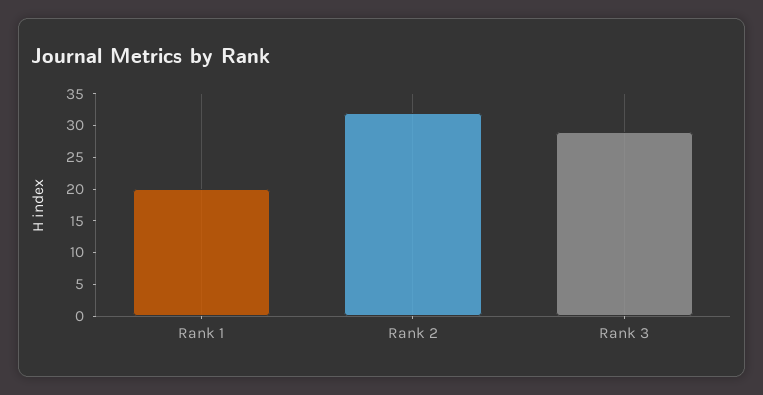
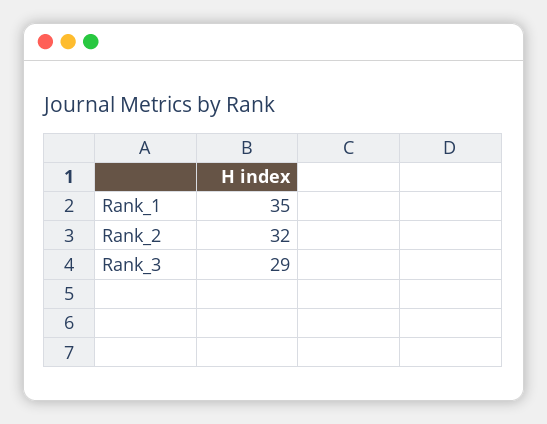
Rank 1: 20 -> 35

